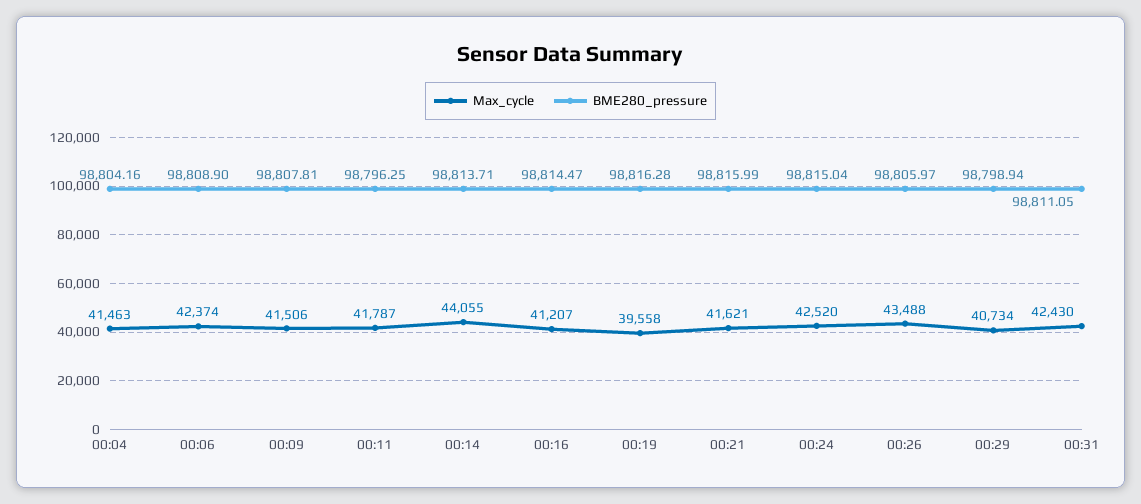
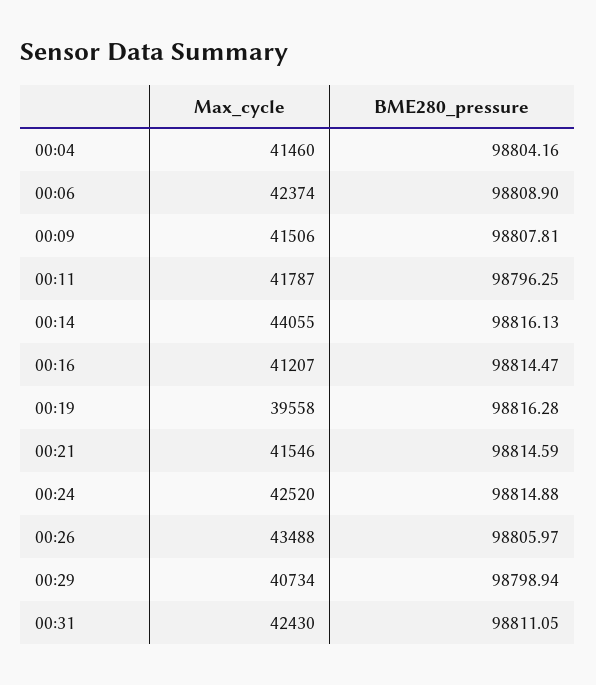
Max_cycle, 00:04: 41463 -> 41460
BME280_pressure, 00:14: 98813.71 -> 98816.13
Max_cycle, 00:21: 41621 -> 41546
BME280_pressure, 00:21: 98815.99 -> 98814.59
BME280_pressure, 00:24: 98815.04 -> 98814.88

